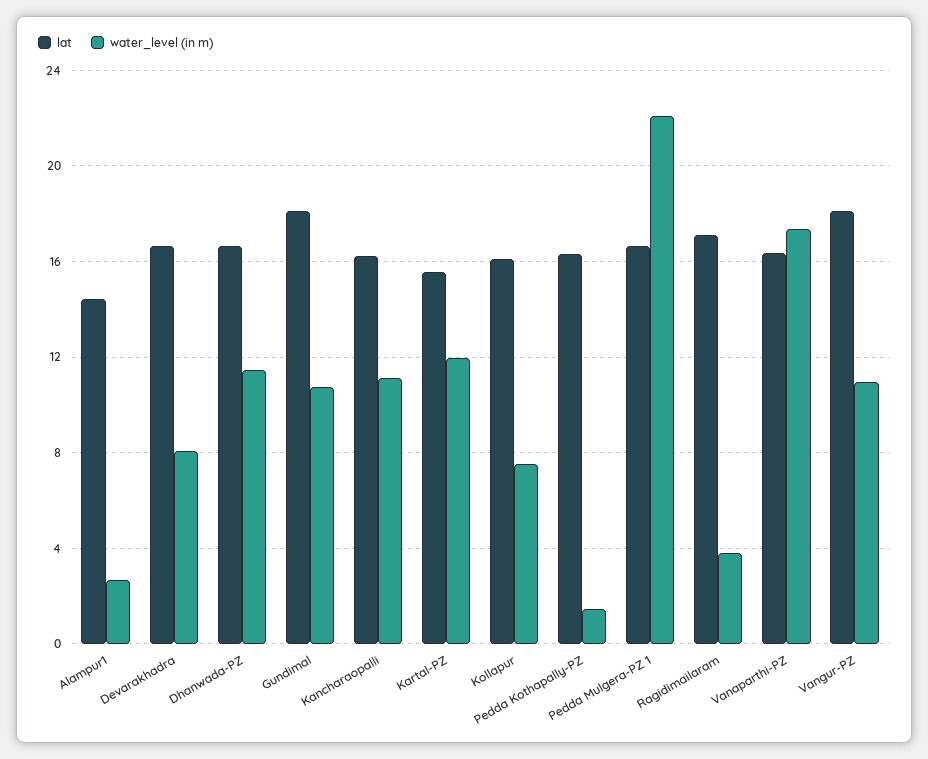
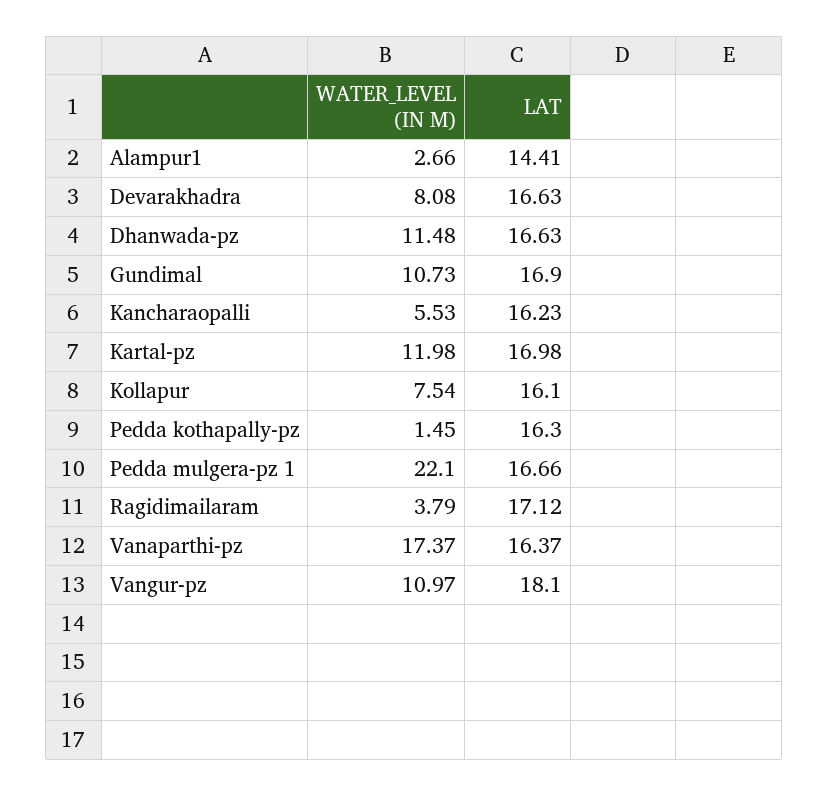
lat, Gundimal: 18 -> 16.9
water_level (in m), Kancharaopalli: 11 -> 5.53
lat, Kartal-PZ: 15.5 -> 16.98

